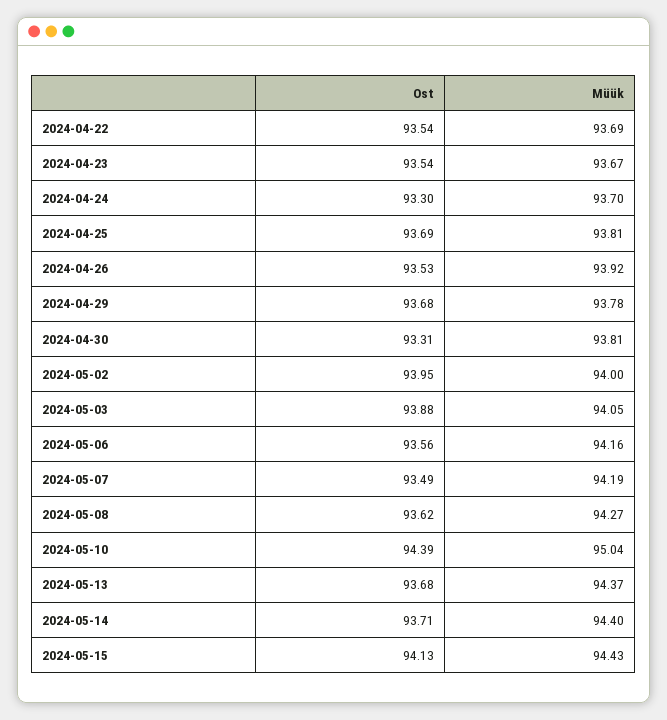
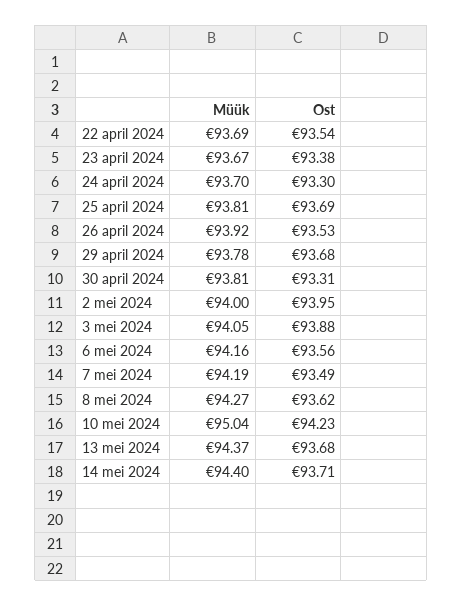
Ost, 2024-04-23: 93.54 -> 93.38
Ost, 2024-05-10: 94.39 -> 94.23
Ost, 2024-05-15: 94.13 -> none
Müük, 2024-05-15: 94.43 -> none

